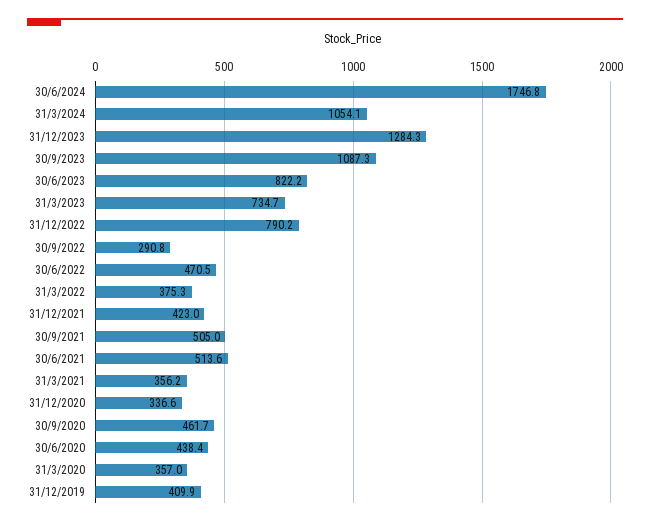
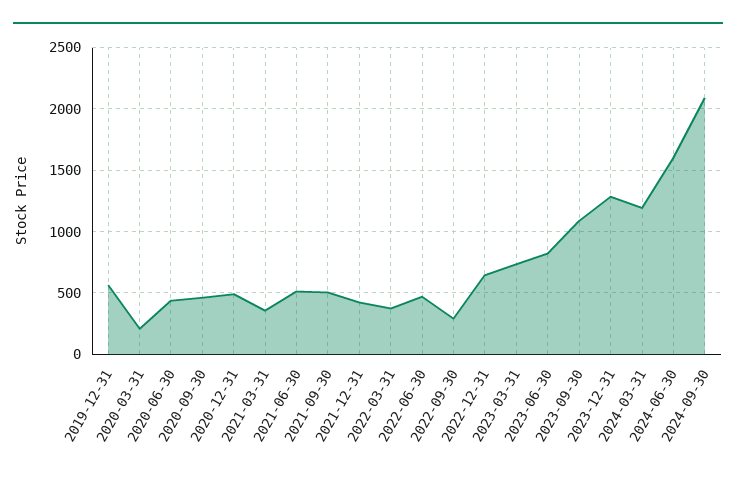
30/6/2024: 1746.8 -> 1600
31/3/2024: 1054.1 -> 1200
31/12/2022: 790.2 -> 650
31/12/2020: 336.6 -> 500
31/3/2020: 357 -> 200
31/12/2019: 409.9 -> 550
2024-09-30: none -> 2100

